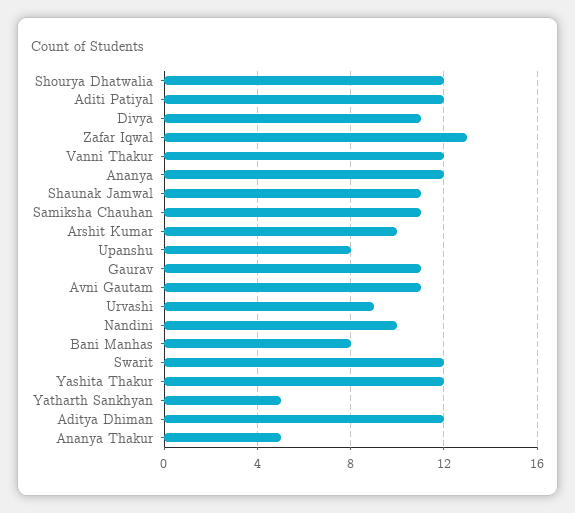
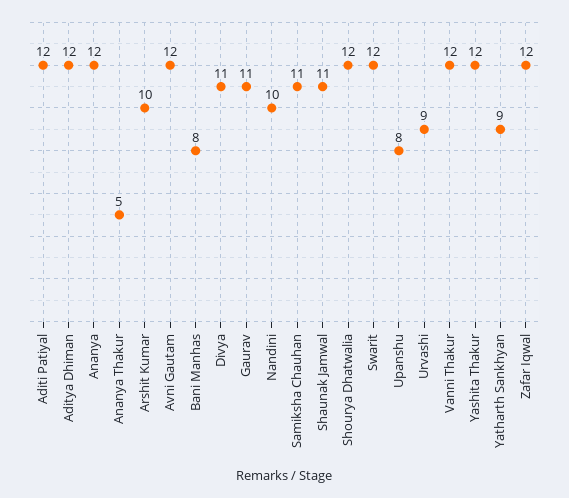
Zafar Iqwal: 13 -> 12
Avni Gautam: 11 -> 12
Yatharth Sankhyan: 5 -> 9

